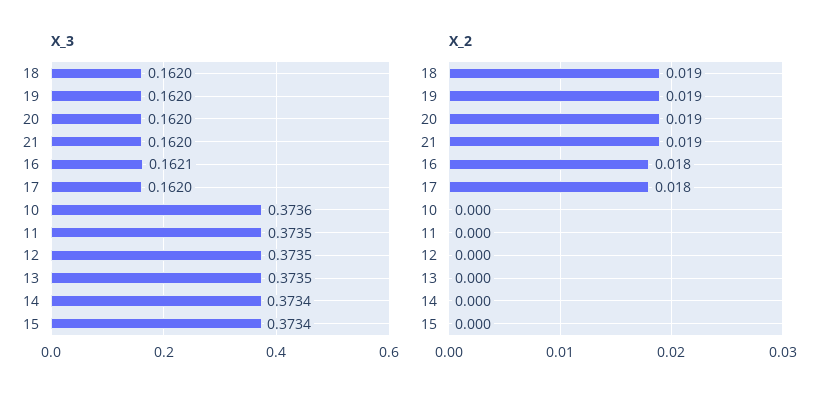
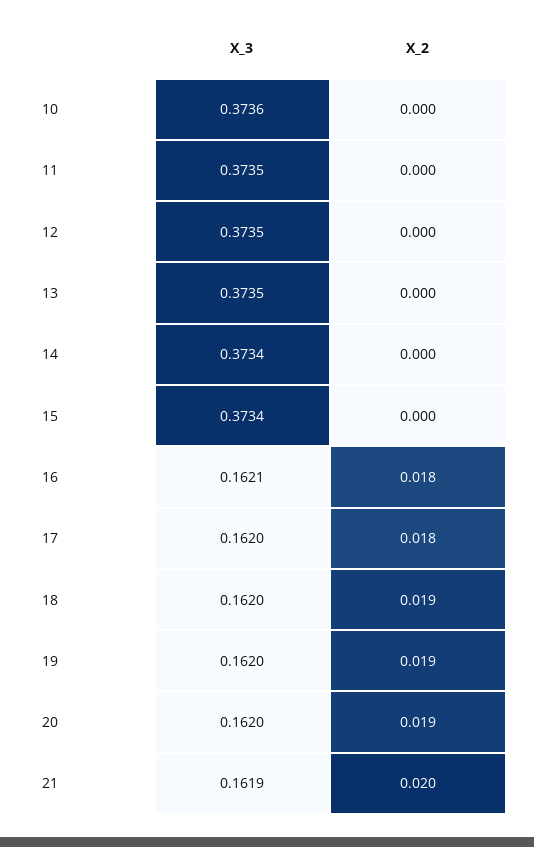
X_3, 21: 0.162 -> 0.1619
X_2, 21: 0.019 -> 0.02

